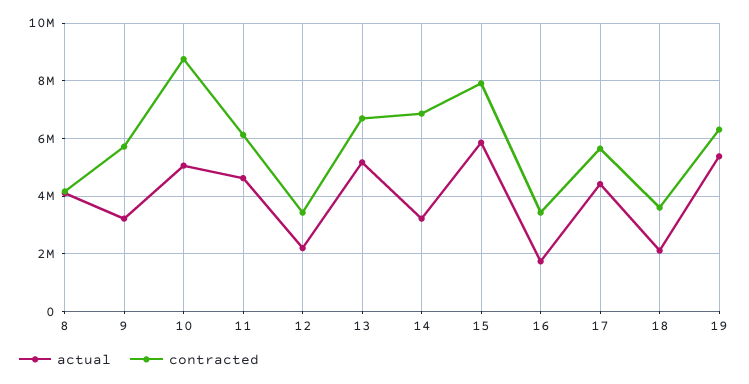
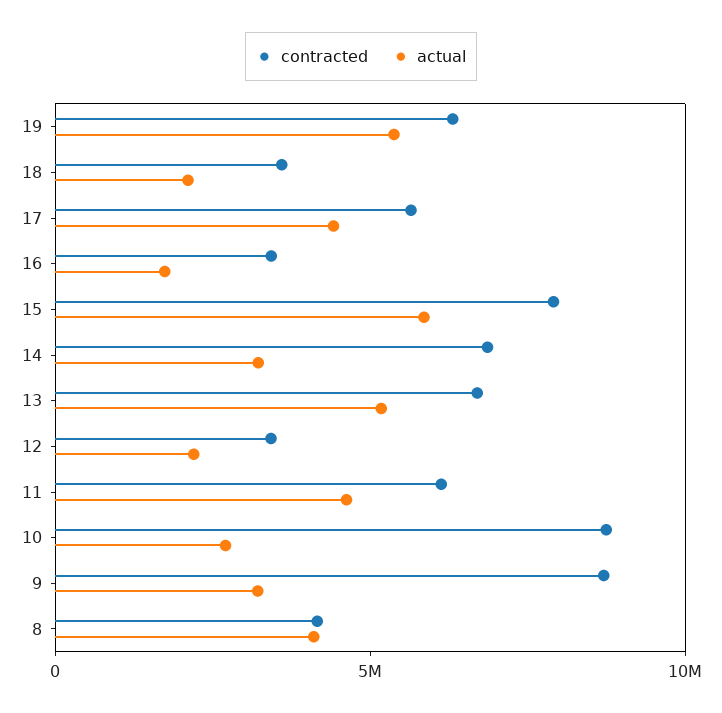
contracted, 9: 5750000 -> 9000000
actual, 10: 5000000 -> 3000000

